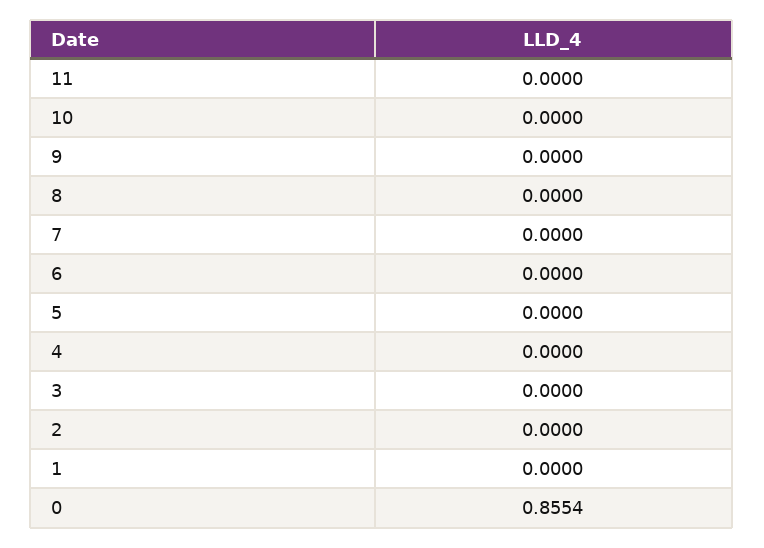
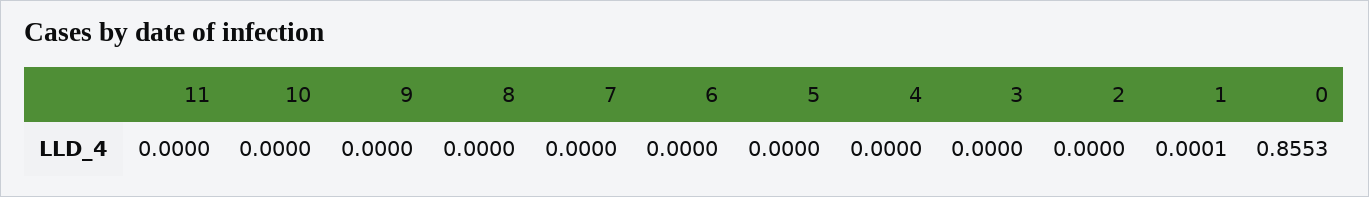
1: 0 -> 0.0001
0: 0.8554 -> 0.8553

